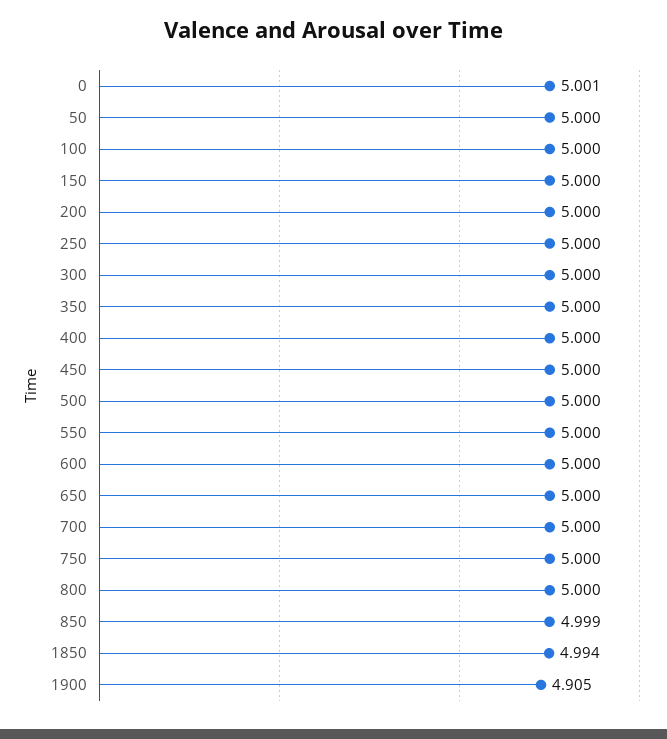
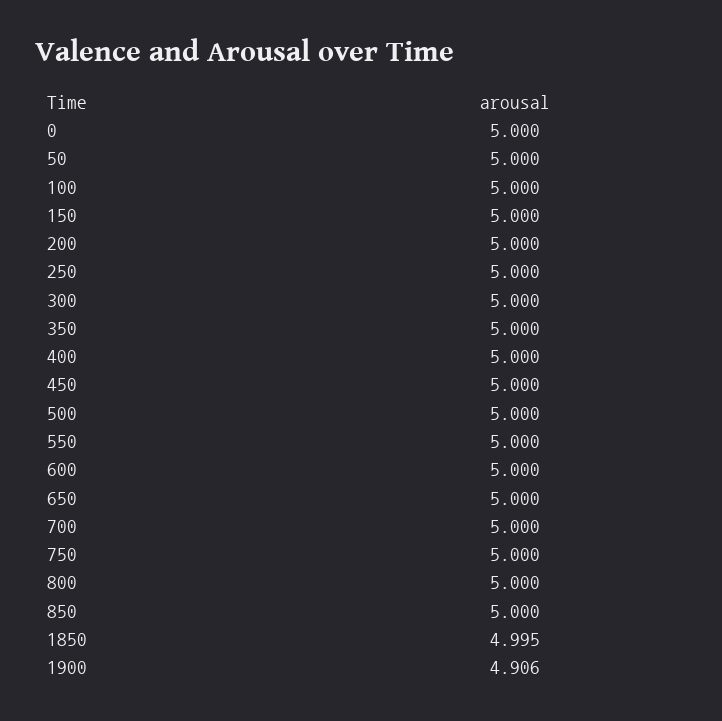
0: 5.001 -> 5
850: 4.999 -> 5
1850: 4.994 -> 4.995
1900: 4.905 -> 4.906

